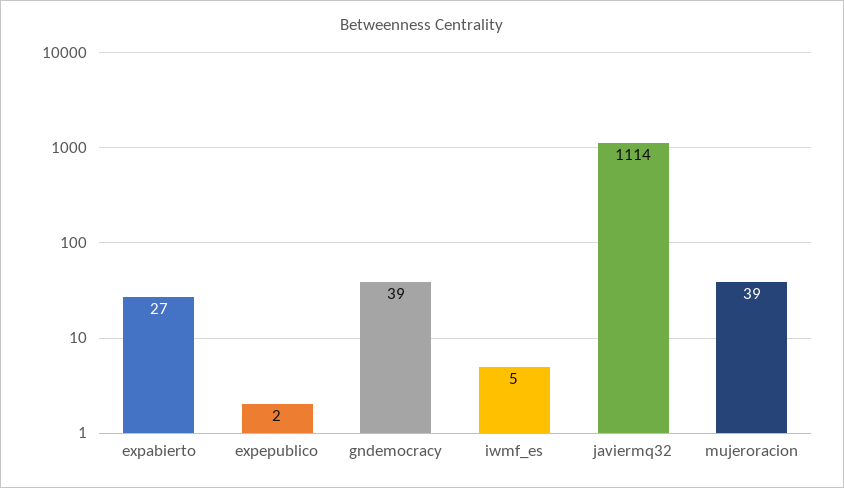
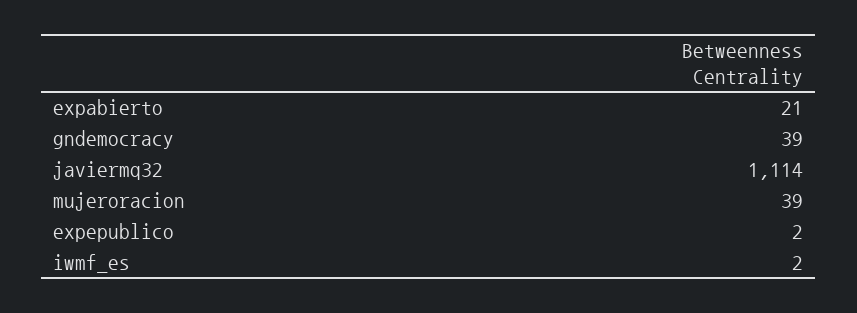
expabierto: 27 -> 21
iwmf_es: 5 -> 2

